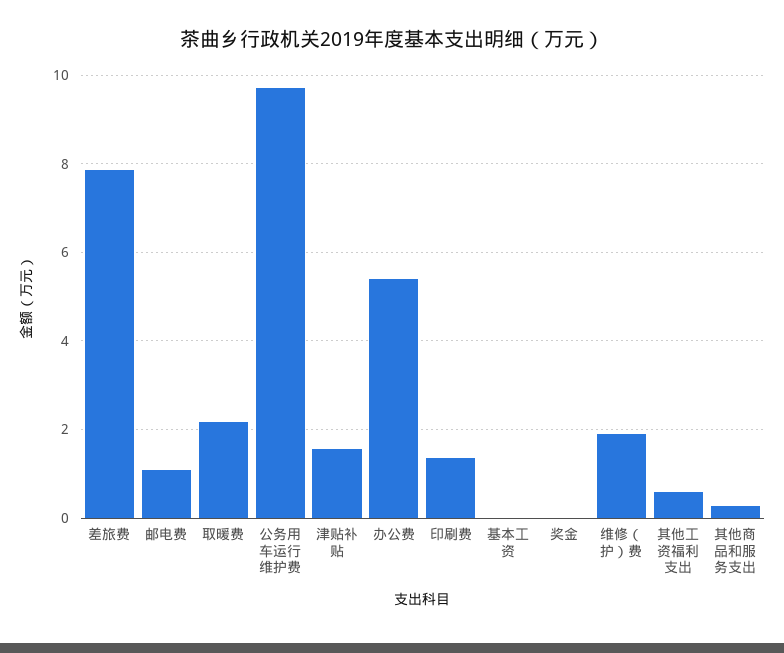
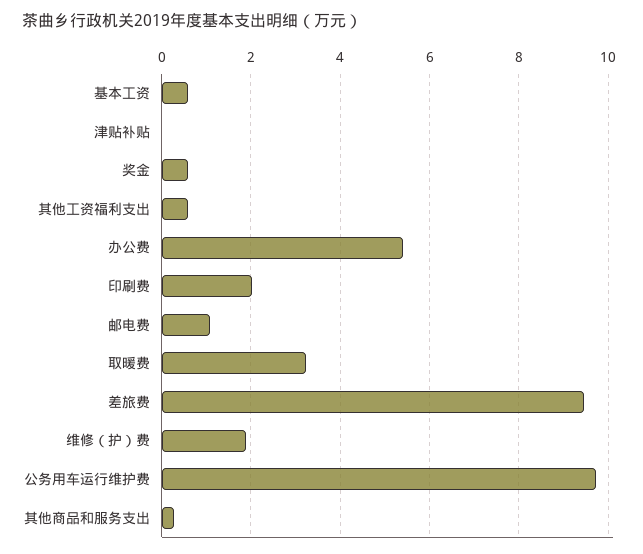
差旅费: 7.8 -> 9.4
取暖费: 2.2 -> 3.2
津贴补贴: 1.6 -> 0
印刷费: 1.4 -> 2
基本工资: 0 -> 0.6
奖金: 0 -> 0.6

